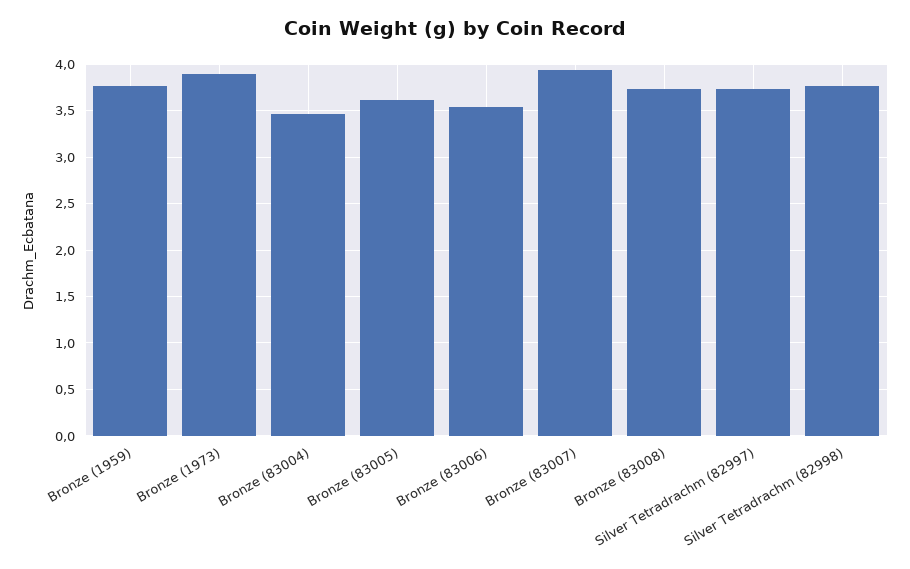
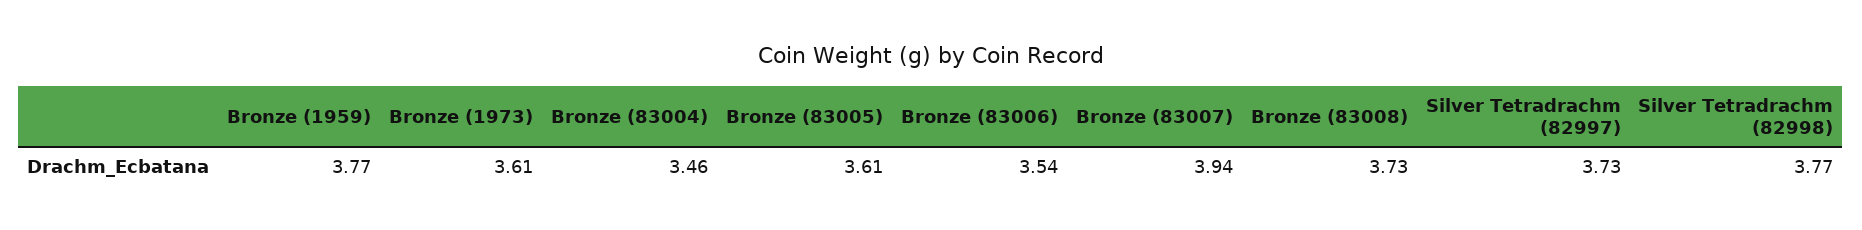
Bronze (1973): 3.9 -> 3.61

